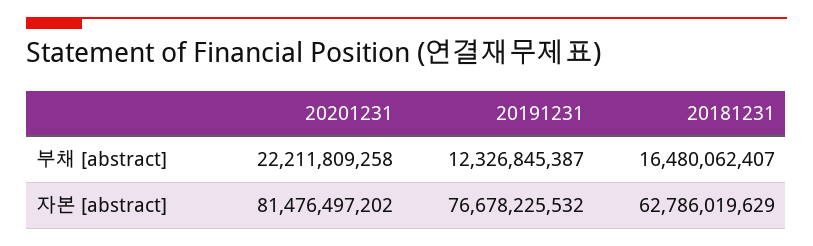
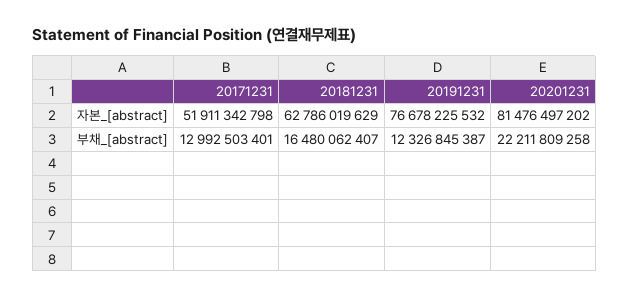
20171231, 자본 [abstract]: none -> 51911342798
20171231, 부채 [abstract]: none -> 12992503401

